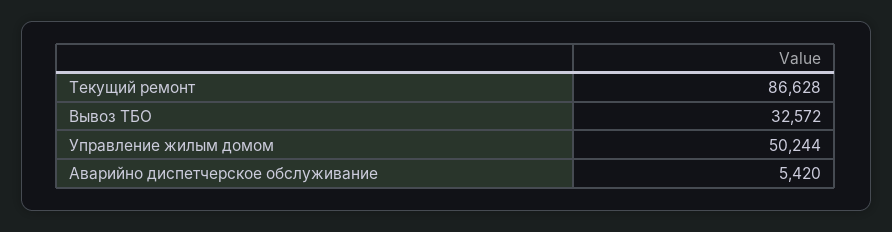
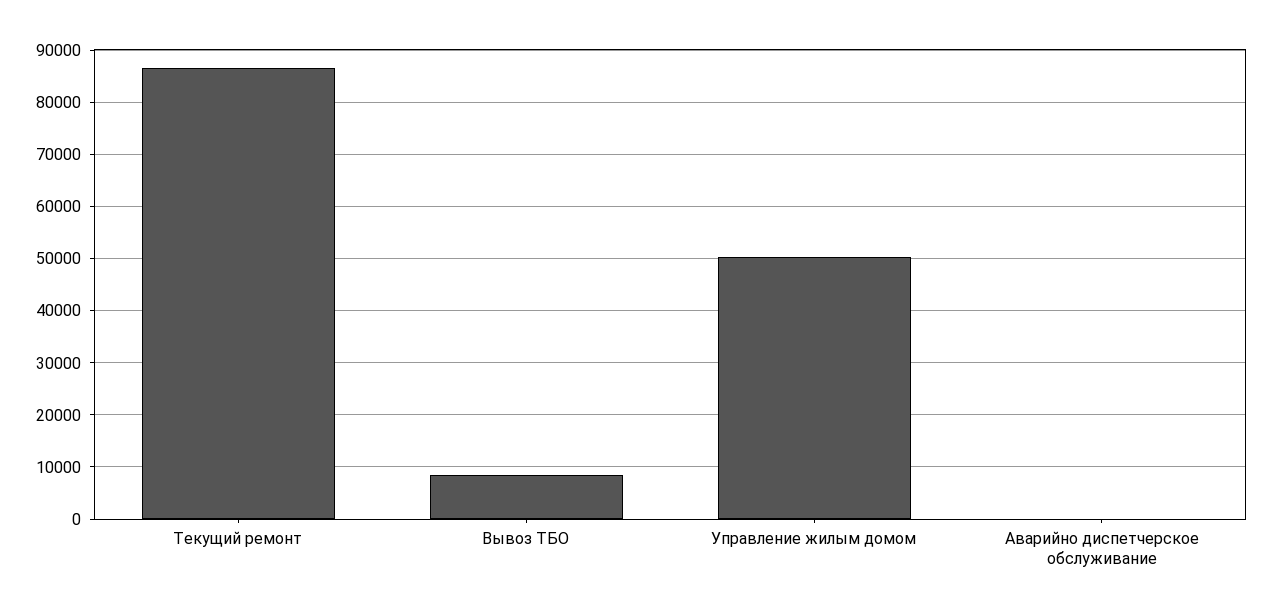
Вывоз ТБО: 32572 -> 8000
Аварийно диспетчерское обслуживание: 5420 -> 0

